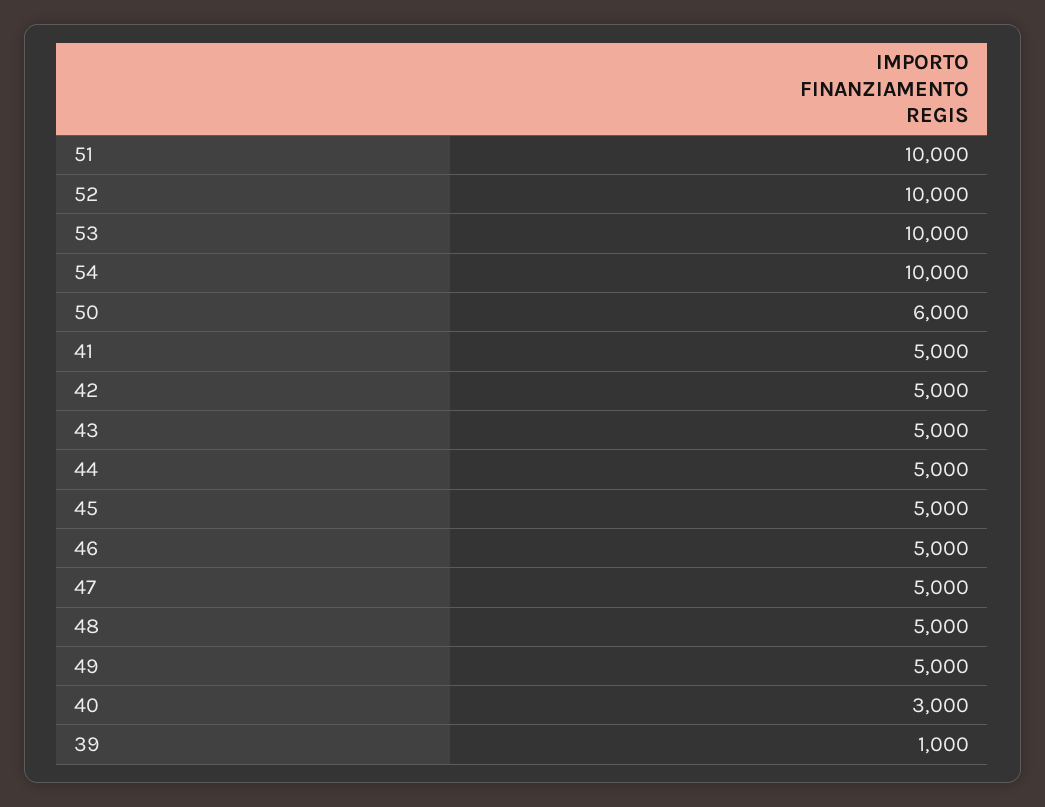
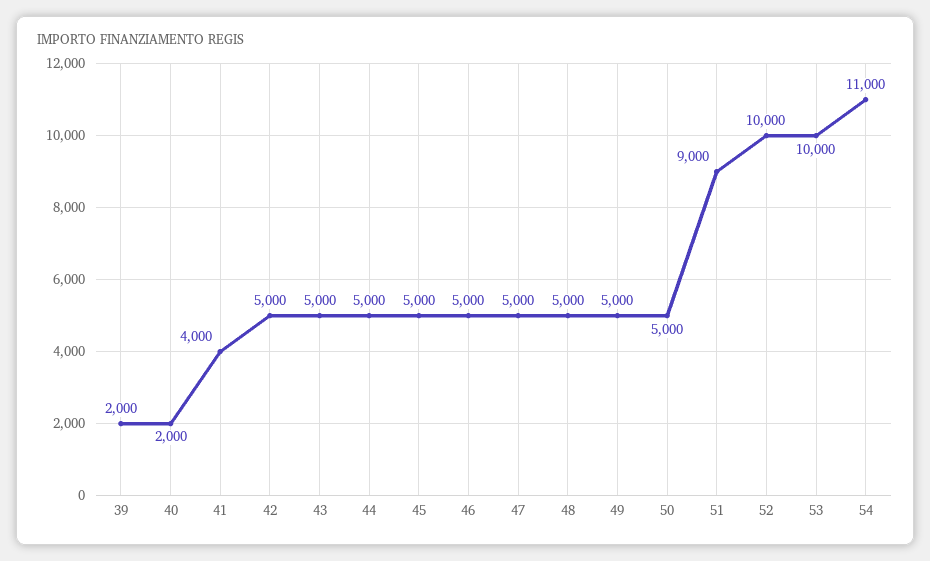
51: 10000 -> 9000
54: 10000 -> 11000
50: 6000 -> 5000
41: 5000 -> 4000
40: 3000 -> 2000
39: 1000 -> 2000

